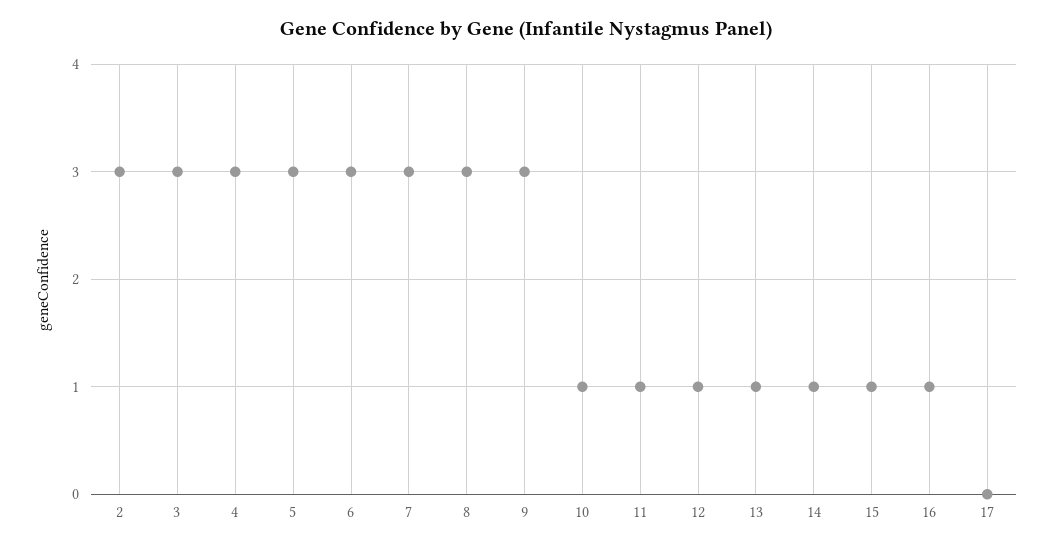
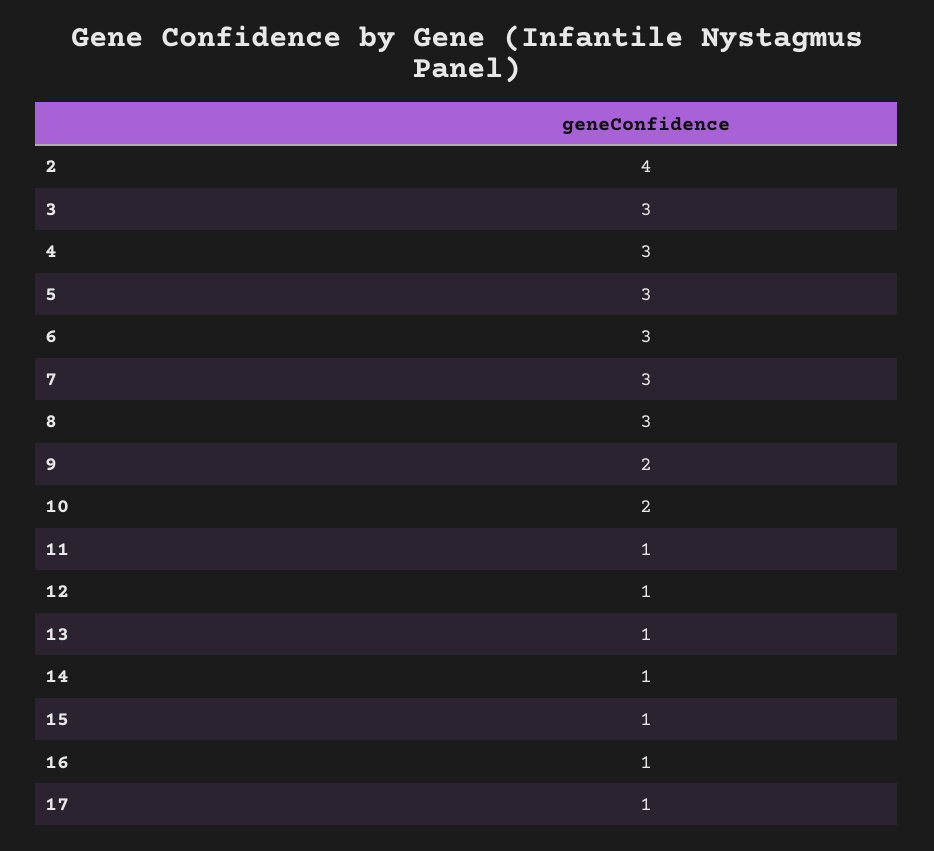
2: 3 -> 4
9: 3 -> 2
10: 1 -> 2
17: 0 -> 1

